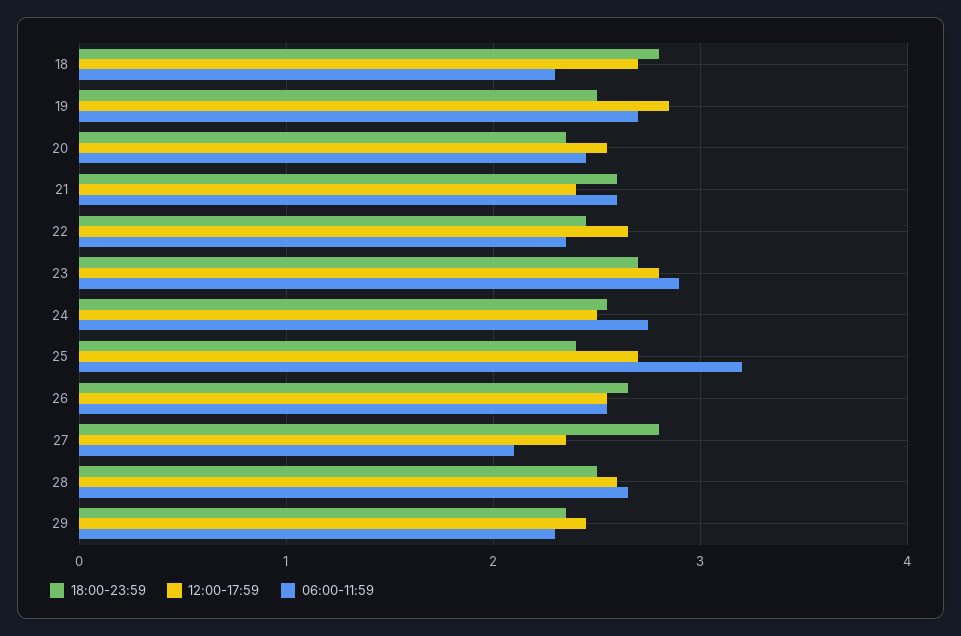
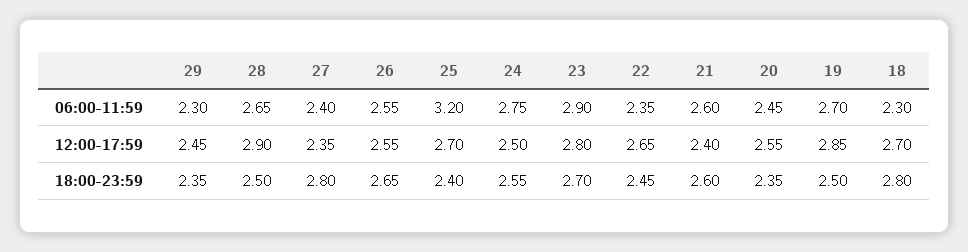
06:00-11:59, 27: 2.1 -> 2.4
12:00-17:59, 28: 2.6 -> 2.9

